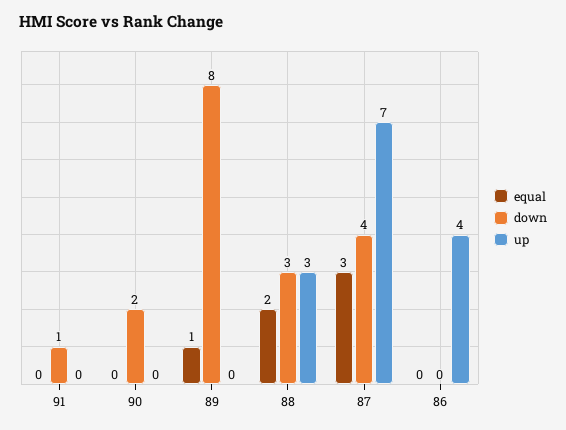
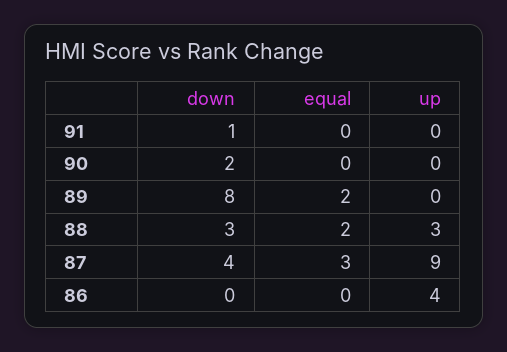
equal, 89: 1 -> 2
up, 87: 7 -> 9

